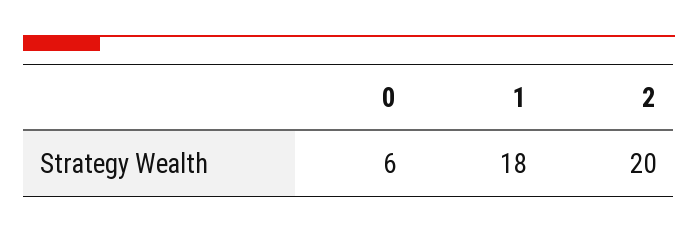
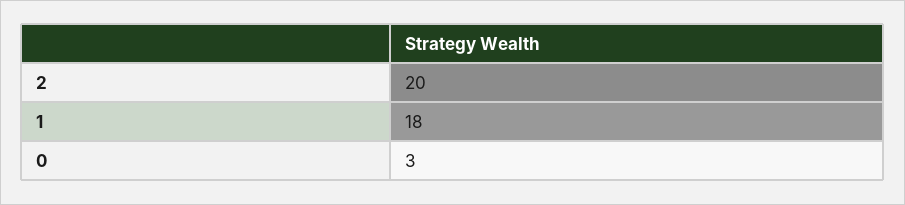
0: 6 -> 3

